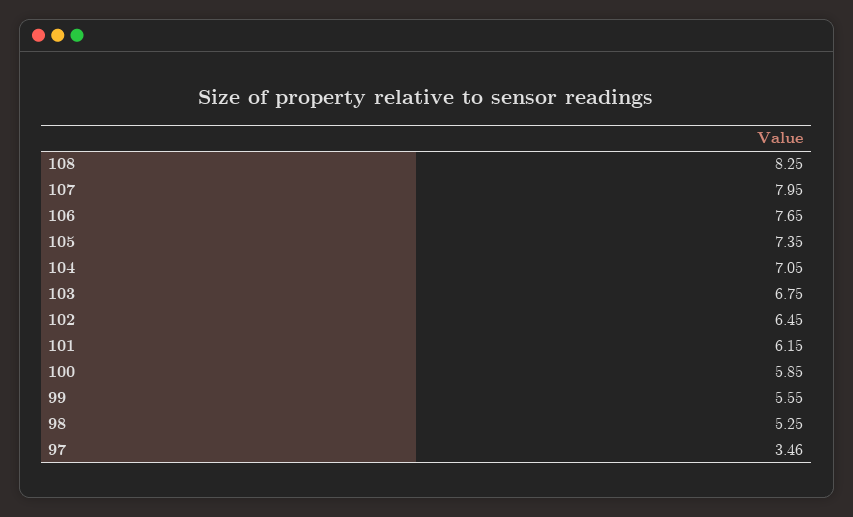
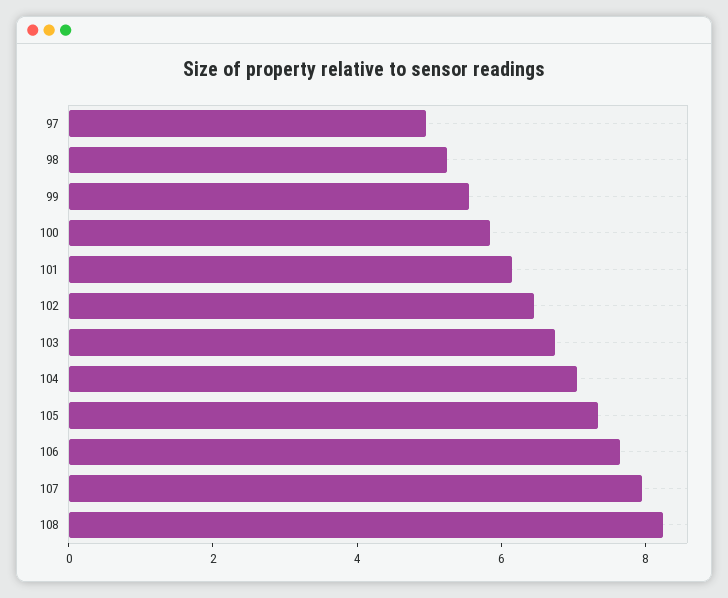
97: 3.46 -> 5

